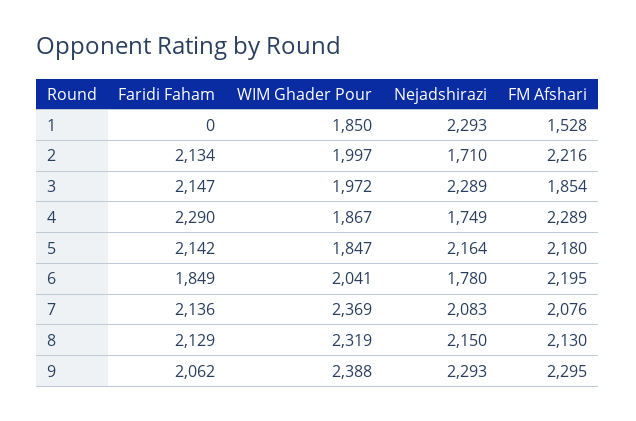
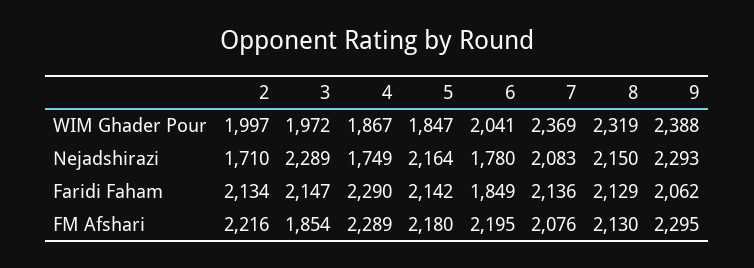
Faridi Faham, 1: 0 -> none
WIM Ghader Pour, 1: 1850 -> none
Nejadshirazi, 1: 2293 -> none
FM Afshari, 1: 1528 -> none

